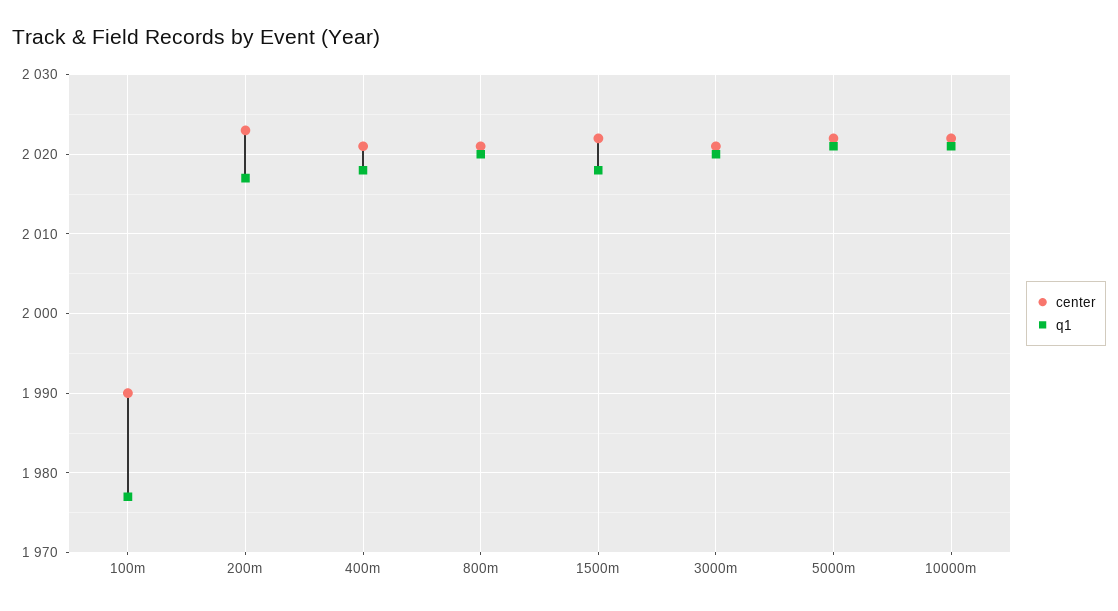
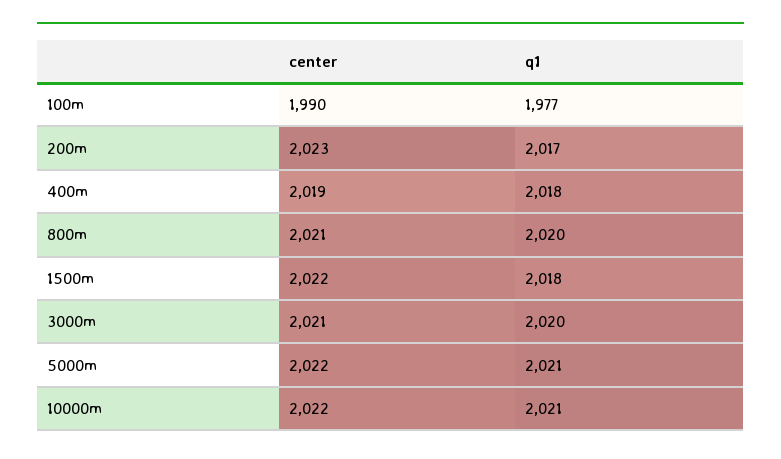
center, 400m: 2021 -> 2019

